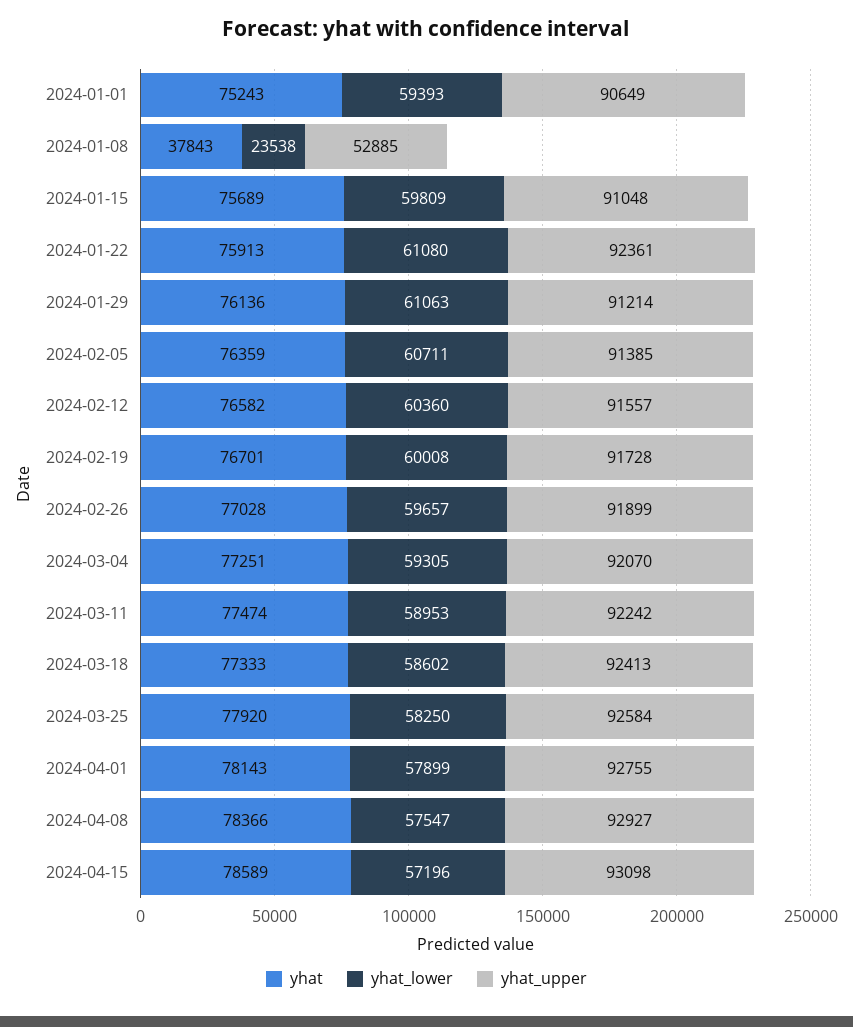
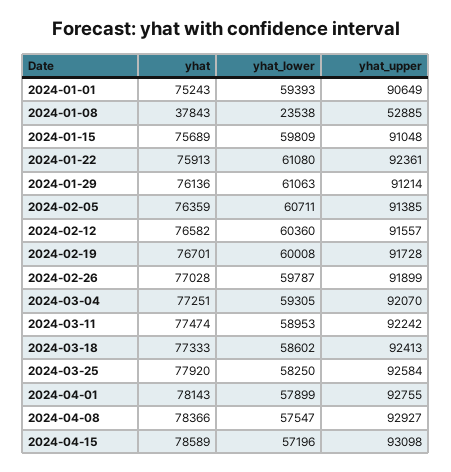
yhat_lower, 2024-02-26: 59657 -> 59787

